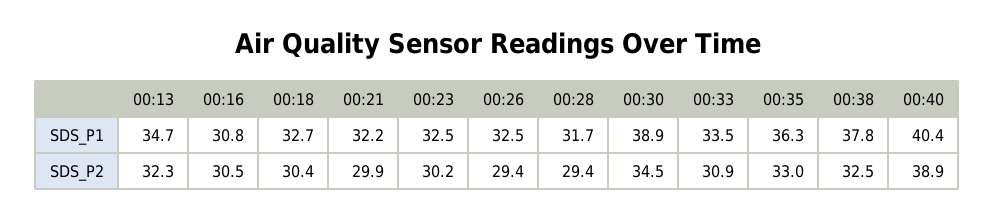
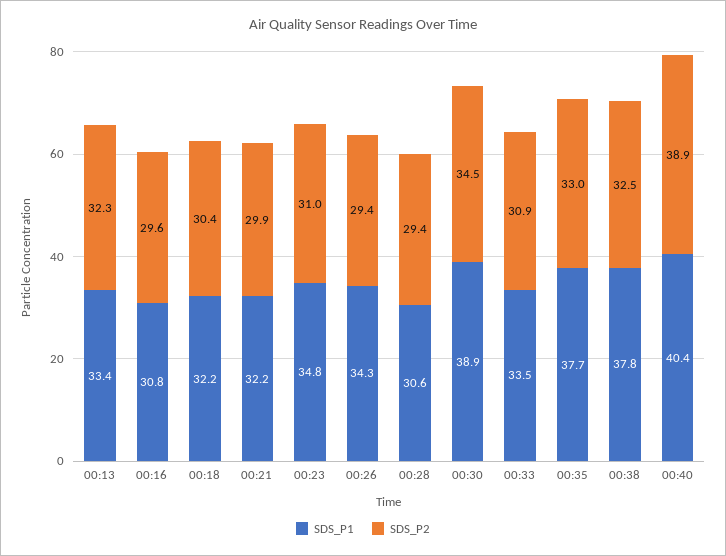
SDS_P1, 00:13: 34.7 -> 33.4
SDS_P1, 00:18: 32.7 -> 32.2
SDS_P1, 00:23: 32.5 -> 34.8
SDS_P1, 00:26: 32.5 -> 34.3
SDS_P1, 00:28: 31.7 -> 30.6
SDS_P1, 00:35: 36.3 -> 37.7
SDS_P2, 00:16: 30.5 -> 29.6
SDS_P2, 00:23: 30.2 -> 31

